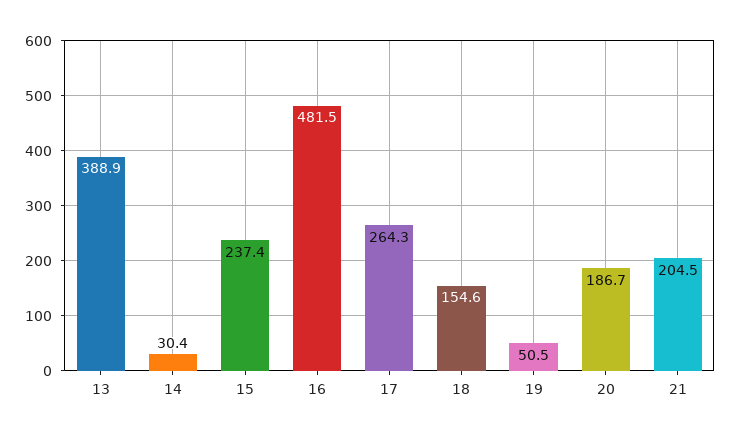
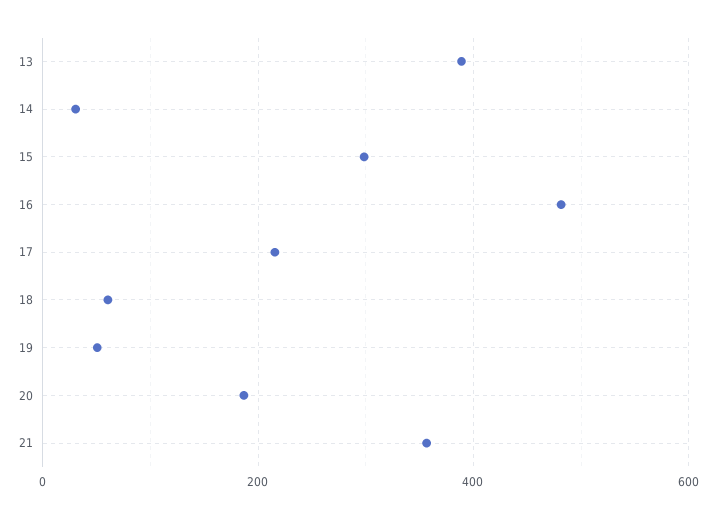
15: 237.4 -> 300
17: 264.3 -> 220
18: 154.6 -> 60
21: 204.5 -> 360

